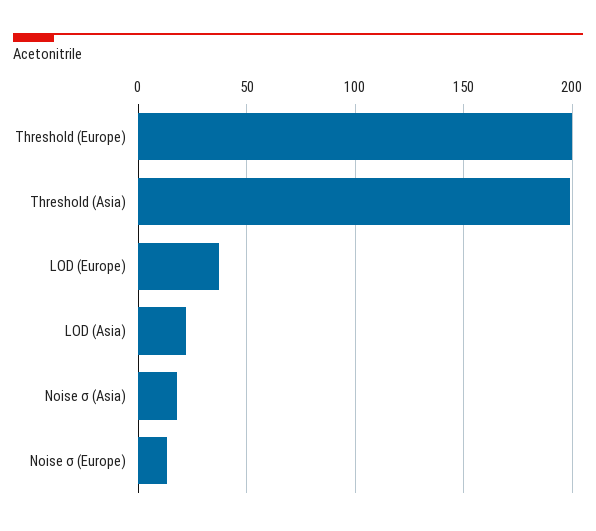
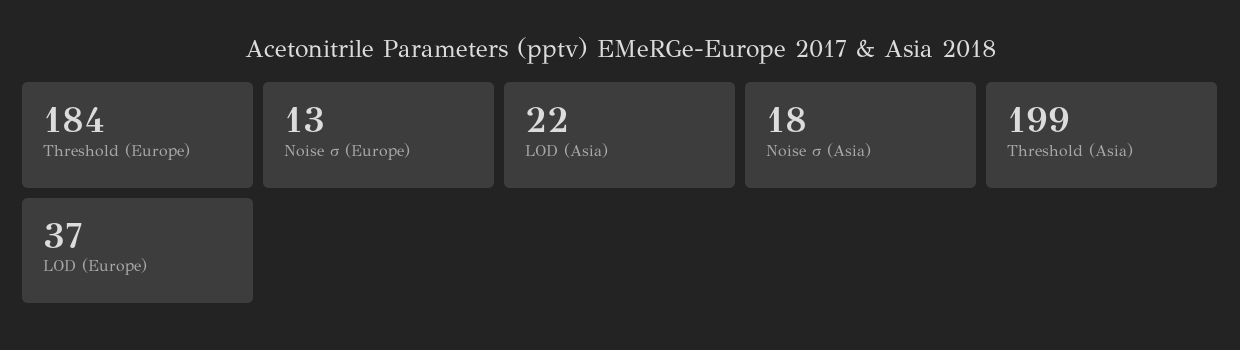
Threshold (Europe): 200 -> 184

